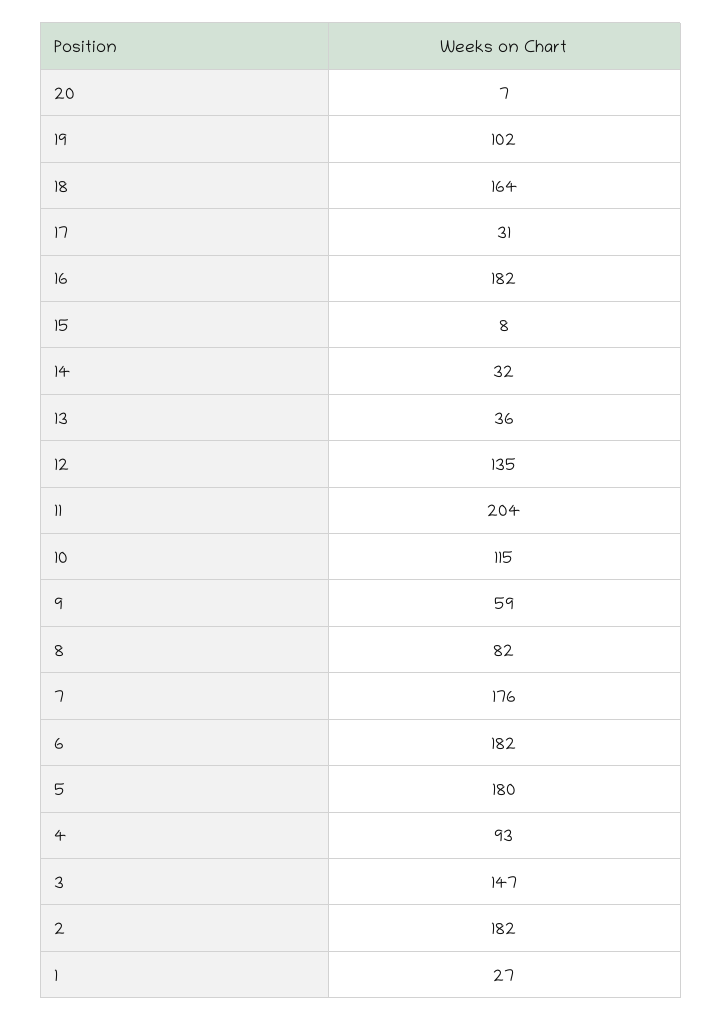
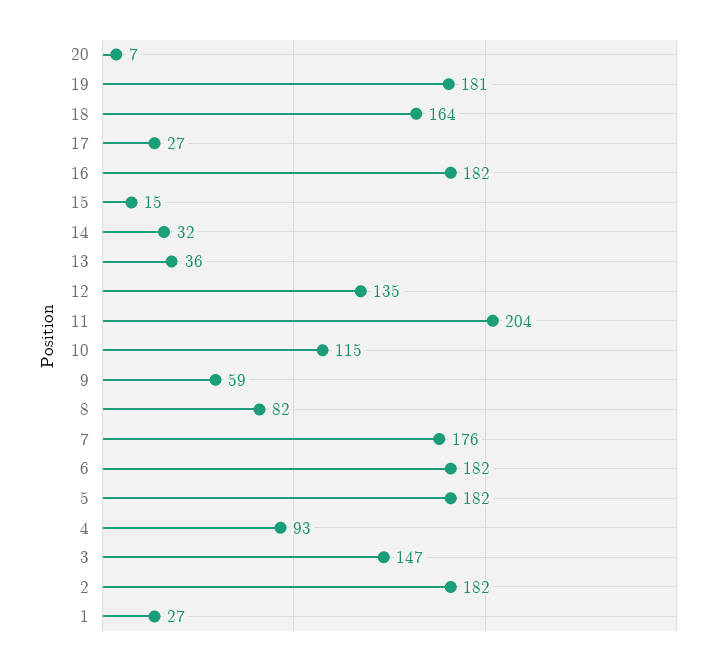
19: 102 -> 181
17: 31 -> 27
15: 8 -> 15
5: 180 -> 182

